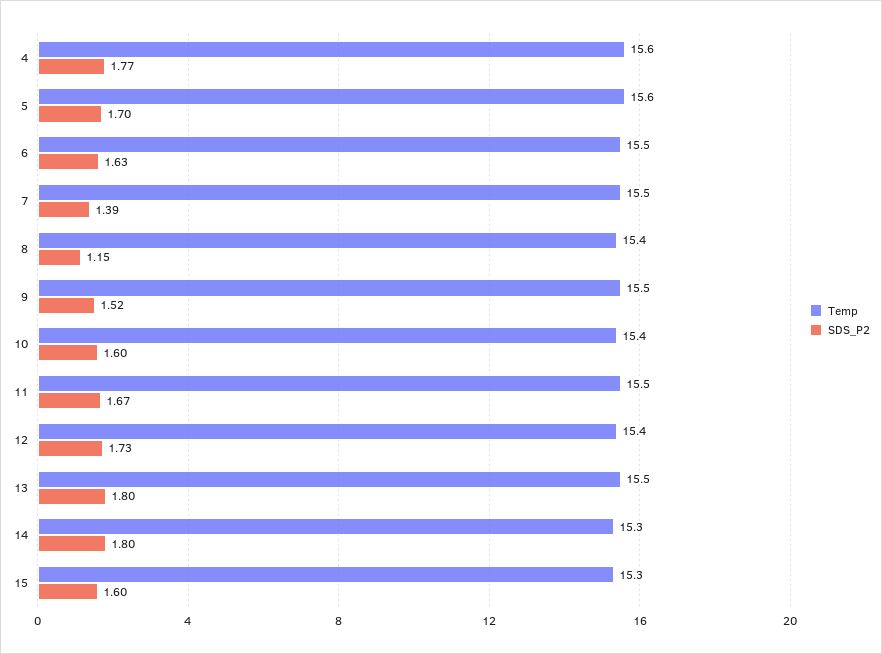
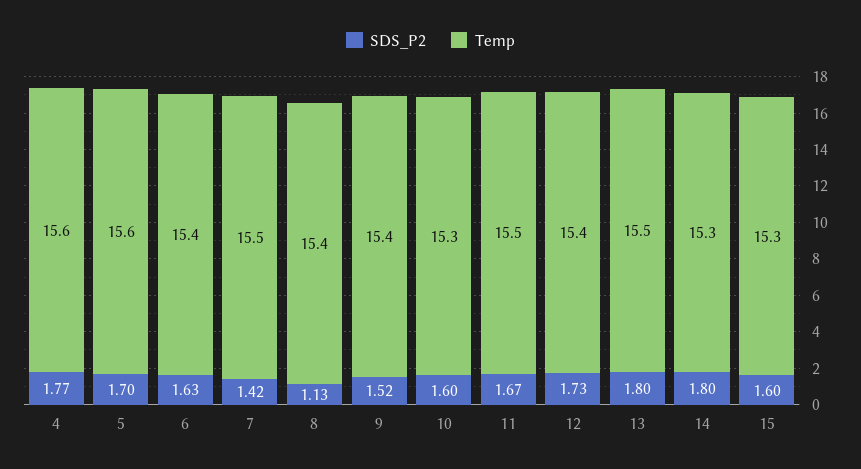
Temp, 6: 15.5 -> 15.4
SDS_P2, 7: 1.39 -> 1.42
SDS_P2, 8: 1.15 -> 1.13
Temp, 9: 15.5 -> 15.4
Temp, 10: 15.4 -> 15.3

